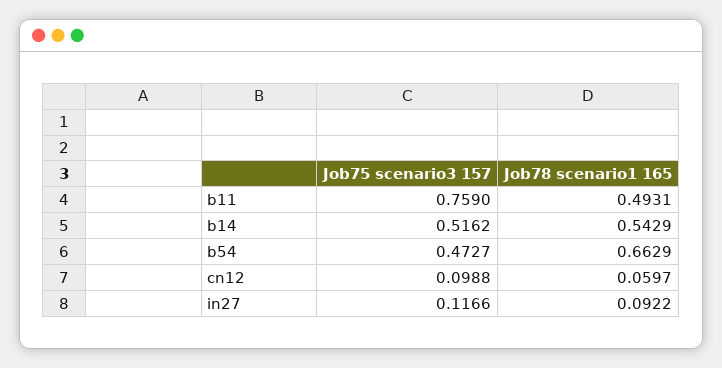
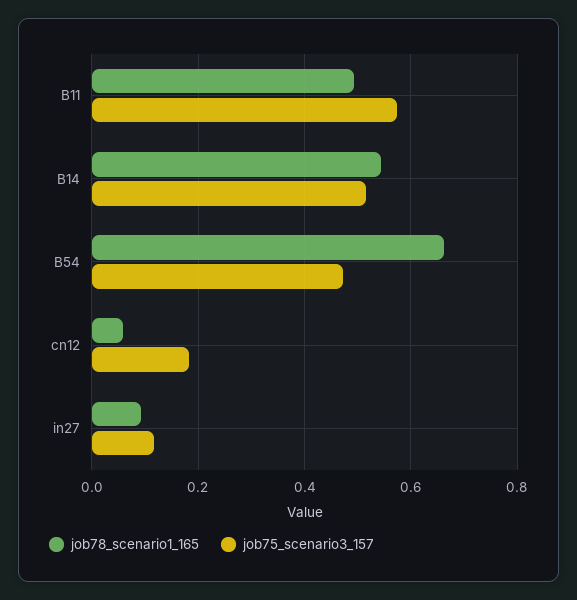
Job75 scenario3 157, b11: 0.759 -> 0.58
Job75 scenario3 157, cn12: 0.0988 -> 0.18

